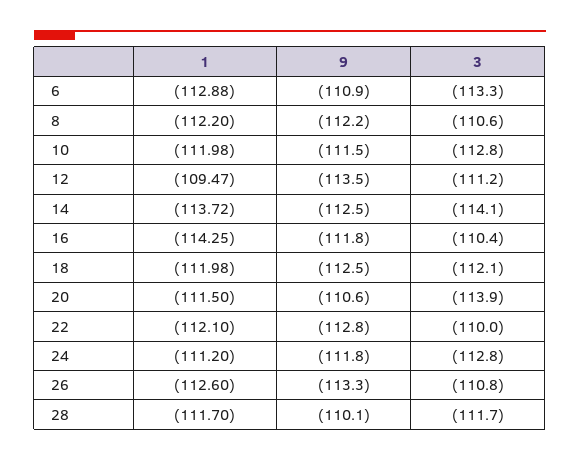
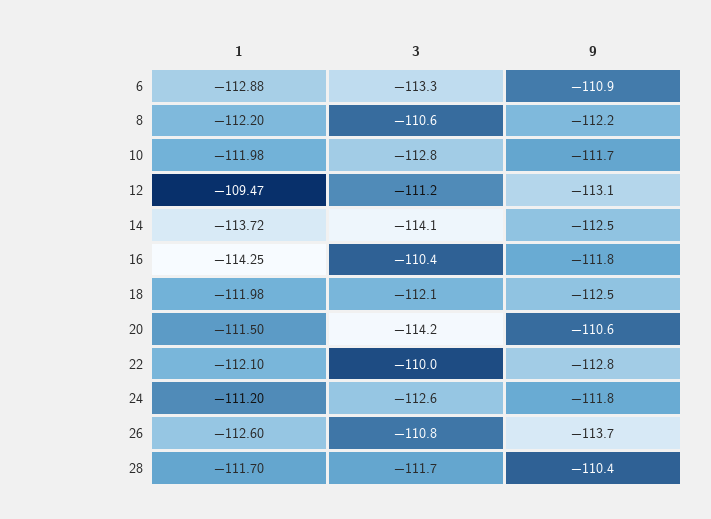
9, 10: -111.5 -> -111.7
9, 12: -113.5 -> -113.1
3, 20: -113.9 -> -114.2
3, 24: -112.8 -> -112.6
9, 26: -113.3 -> -113.7
9, 28: -110.1 -> -110.4

